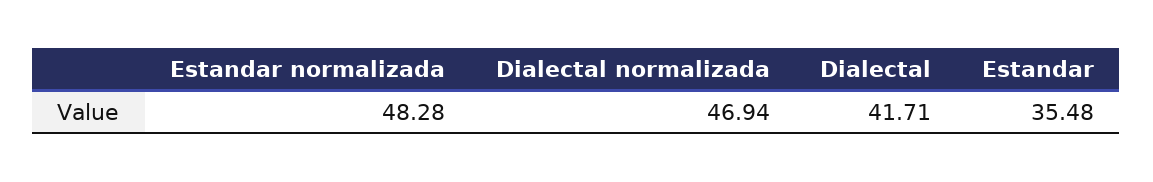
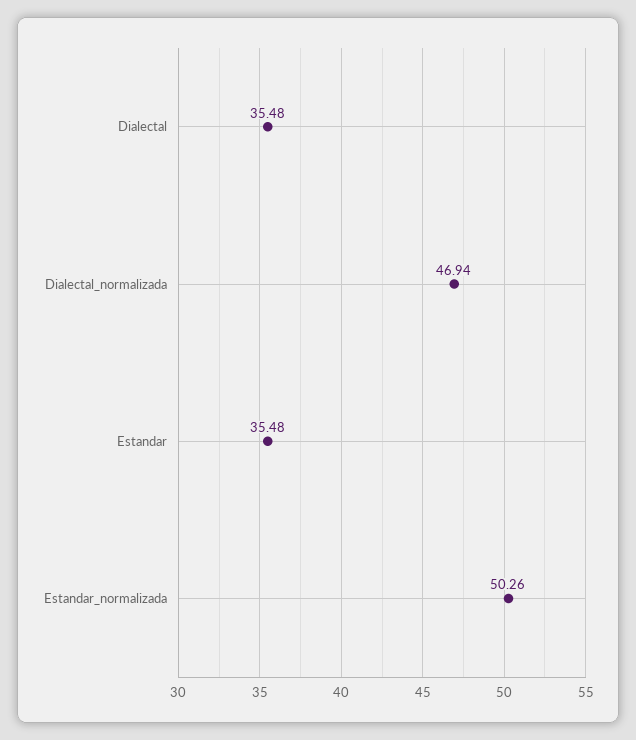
Estandar normalizada: 48.28 -> 50.26
Dialectal: 41.71 -> 35.48

